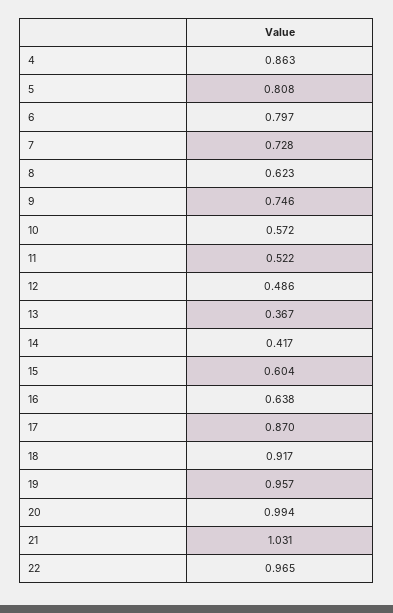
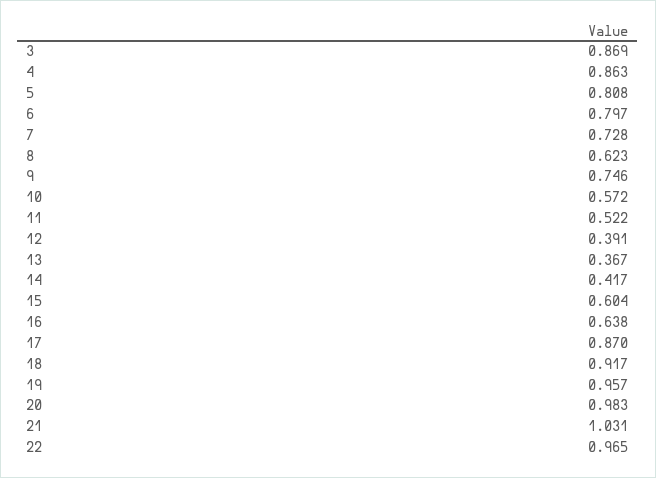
12: 0.486 -> 0.391
20: 0.994 -> 0.983
3: none -> 0.869

